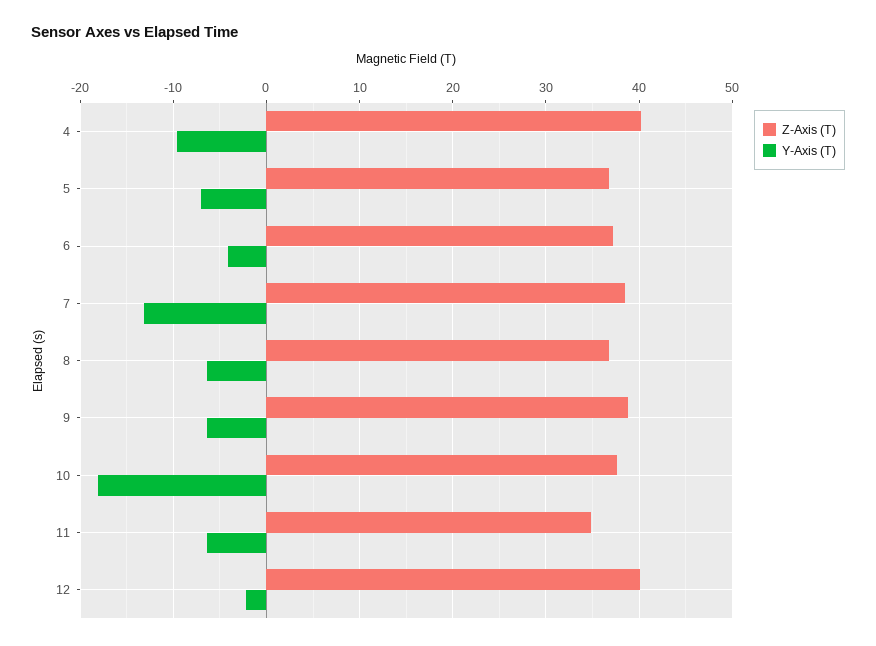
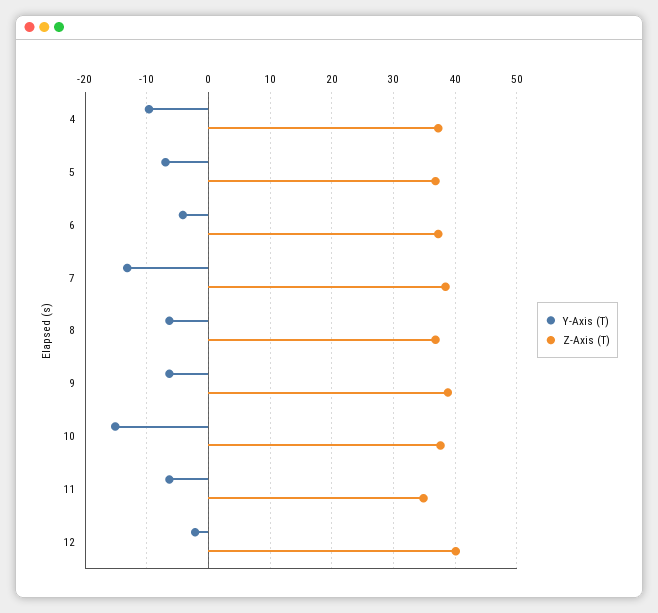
Z-Axis (T), 4: 40 -> 37
Y-Axis (T), 10: -18 -> -15

